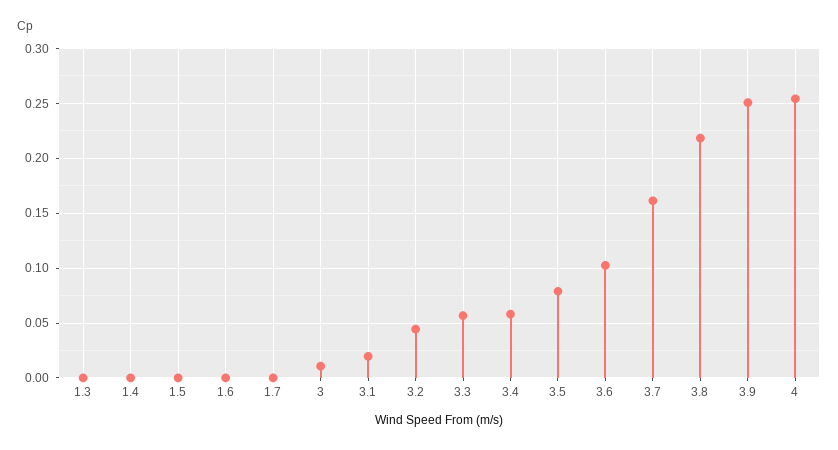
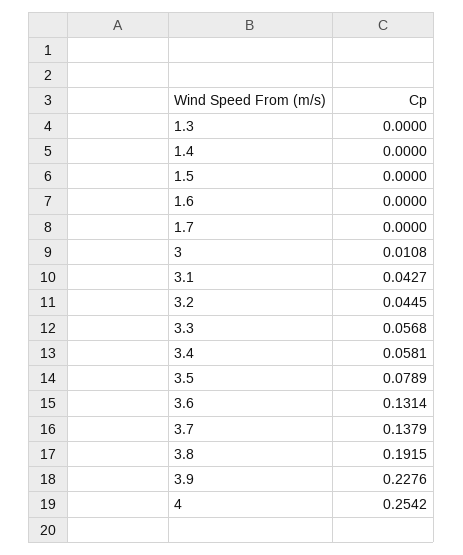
3.1: 0.02 -> 0.0427
3.6: 0.1 -> 0.1314
3.7: 0.16 -> 0.1379
3.8: 0.22 -> 0.1915
3.9: 0.25 -> 0.2276

